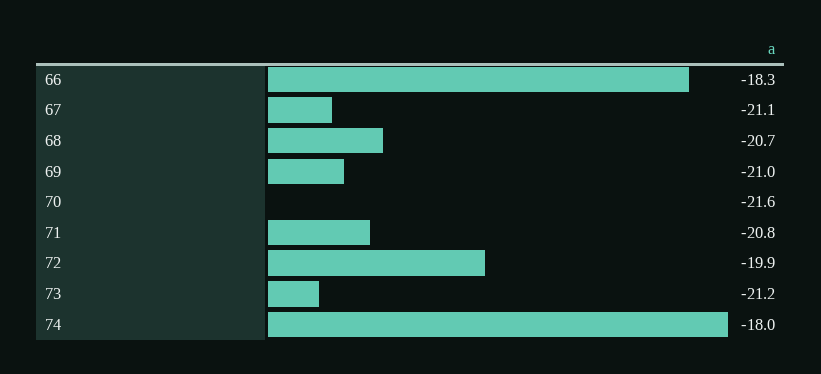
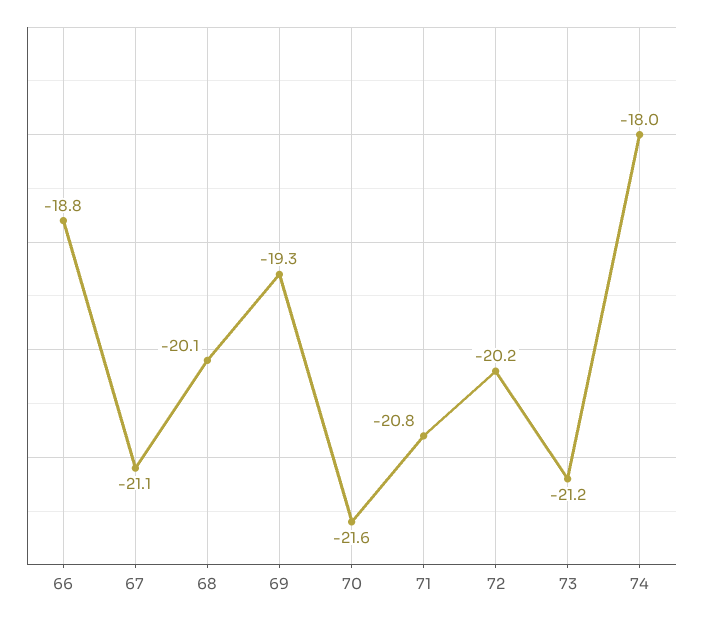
66: -18.3 -> -18.8
68: -20.7 -> -20.1
69: -21 -> -19.3
72: -19.9 -> -20.2

